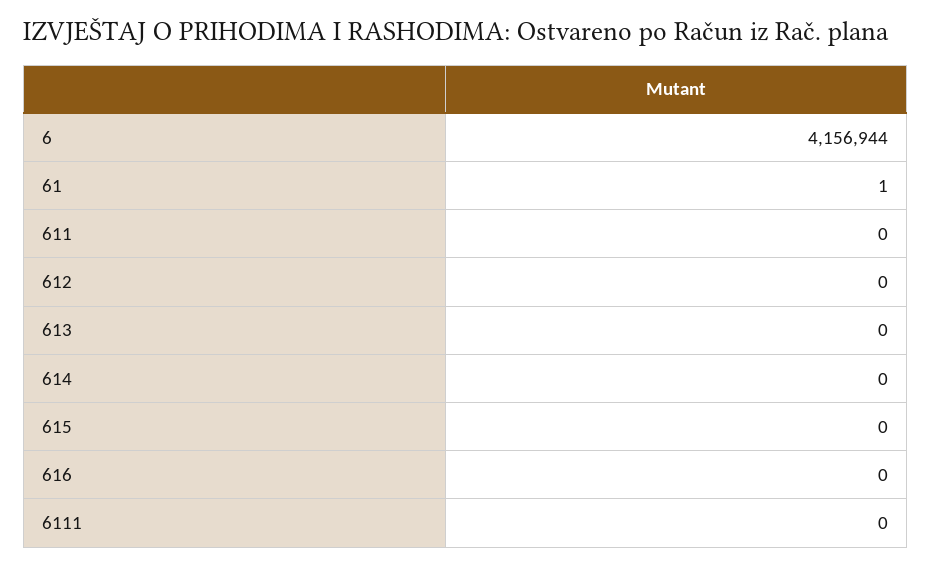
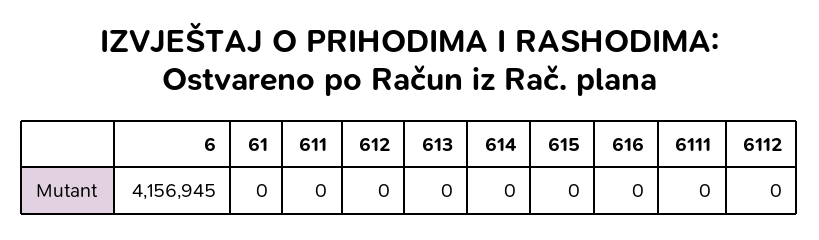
6: 4156944 -> 4156945
61: 1 -> 0
6112: none -> 0

